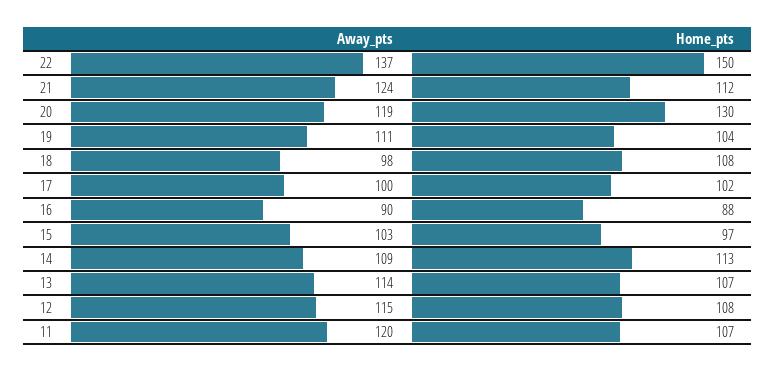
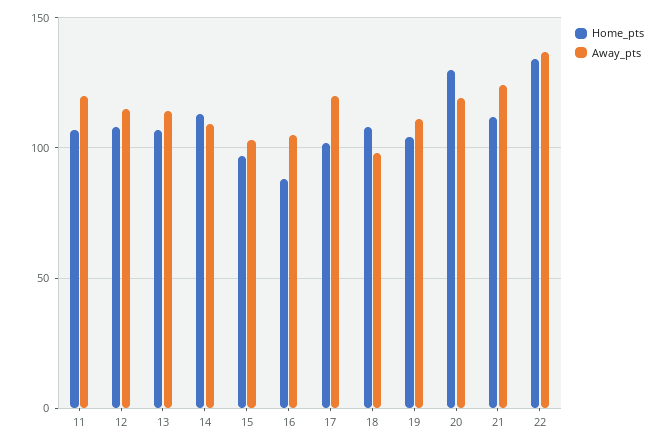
Home_pts, 22: 150 -> 135
Away_pts, 17: 100 -> 120
Away_pts, 16: 90 -> 105

